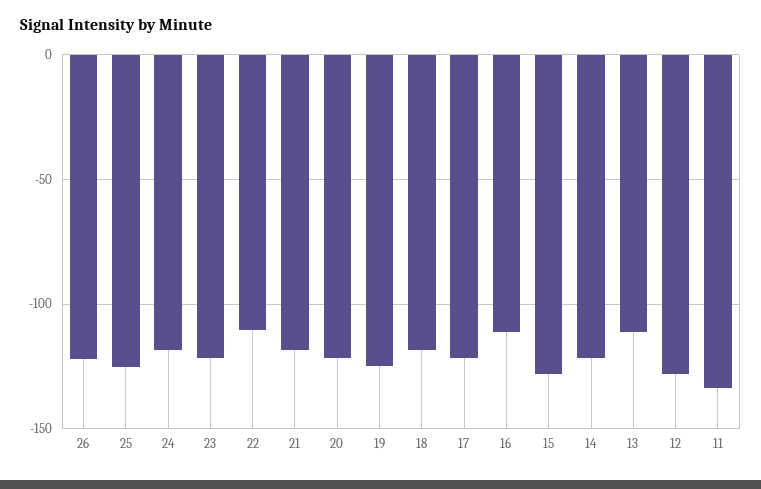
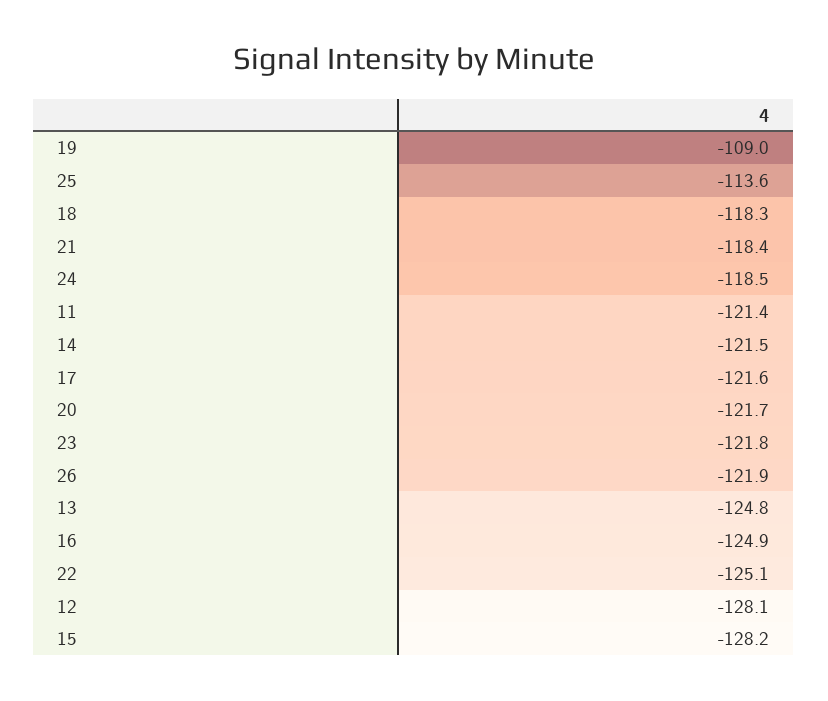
25: -125 -> -113.6
22: -110 -> -125.1
19: -125 -> -109
16: -110 -> -124.9
13: -110 -> -124.8
11: -135 -> -121.4

